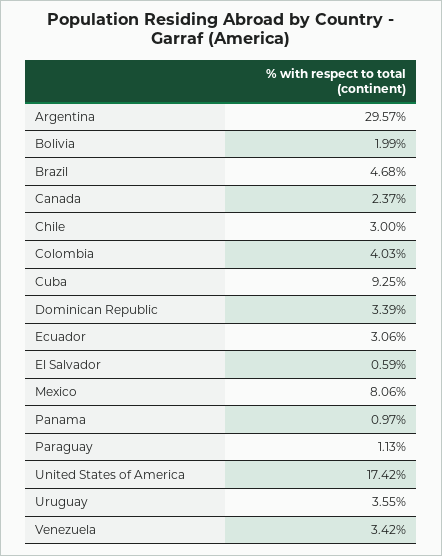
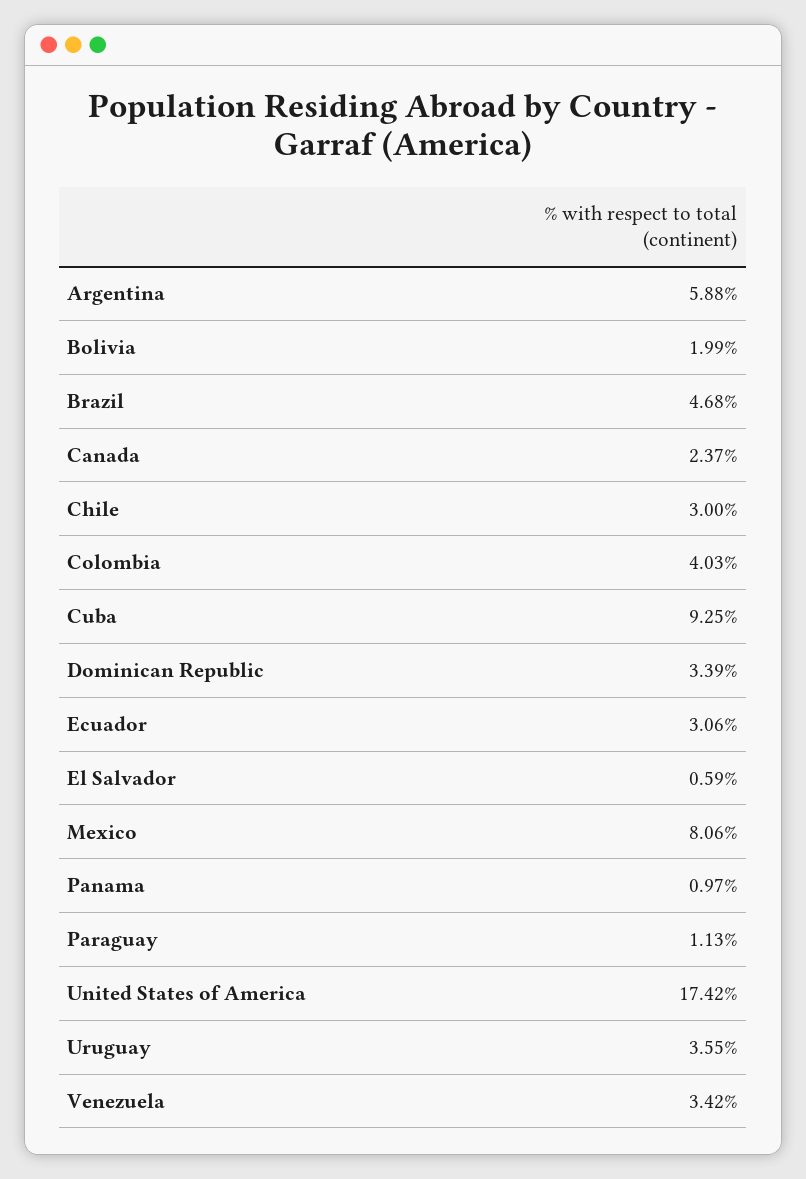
Argentina: 29.57 -> 5.88

